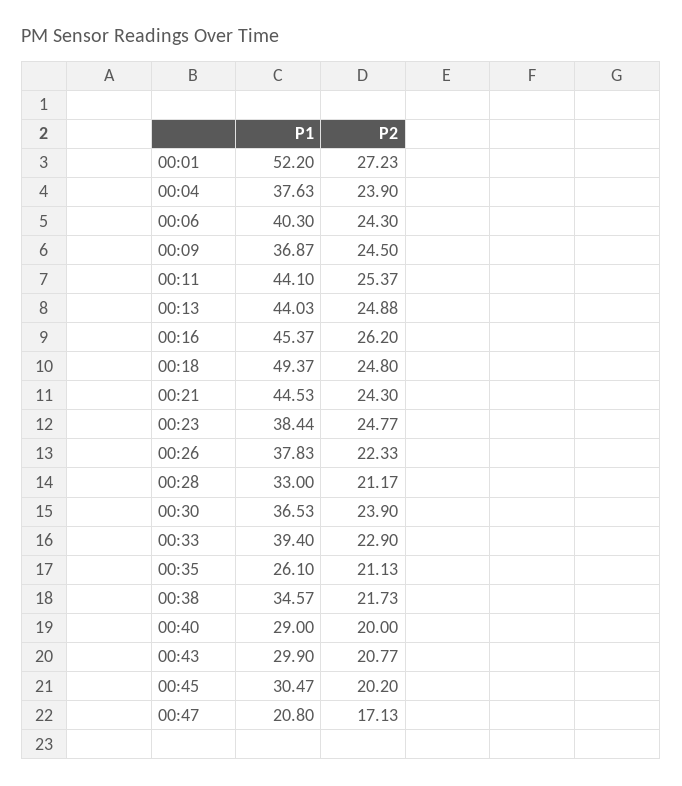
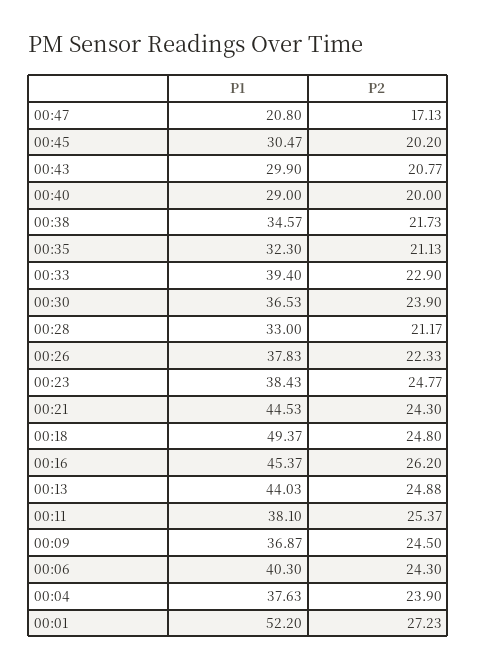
P1, 00:11: 44.1 -> 38.1
P1, 00:23: 38.44 -> 38.43
P1, 00:35: 26.1 -> 32.3

